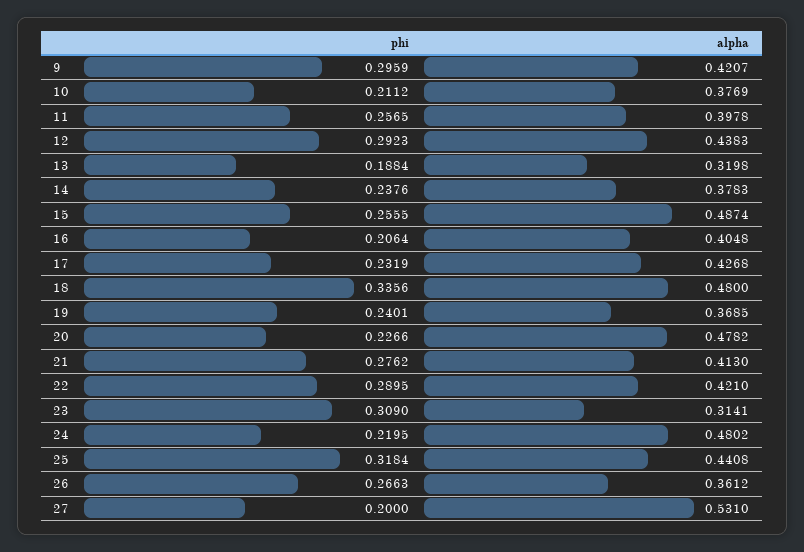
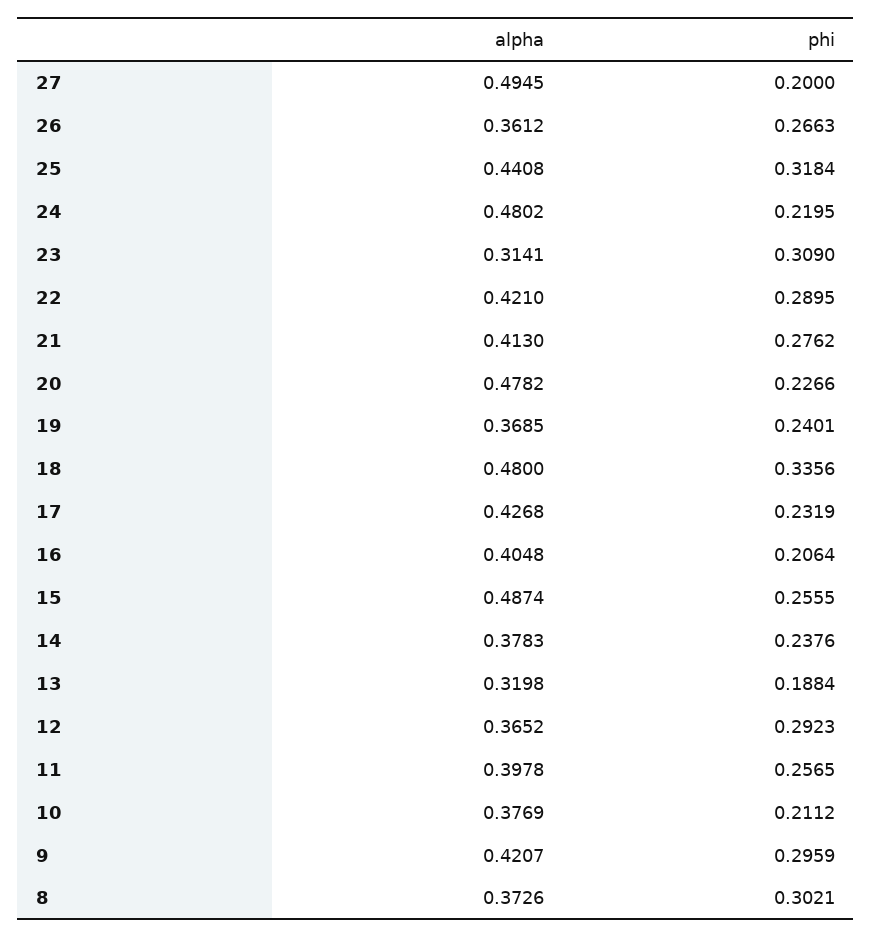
alpha, 12: 0.4383 -> 0.3652
alpha, 27: 0.531 -> 0.4945
alpha, 8: none -> 0.3726
phi, 8: none -> 0.3021

